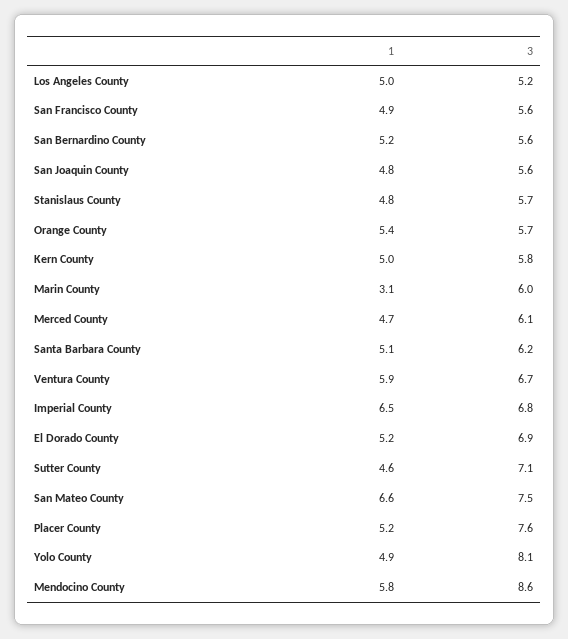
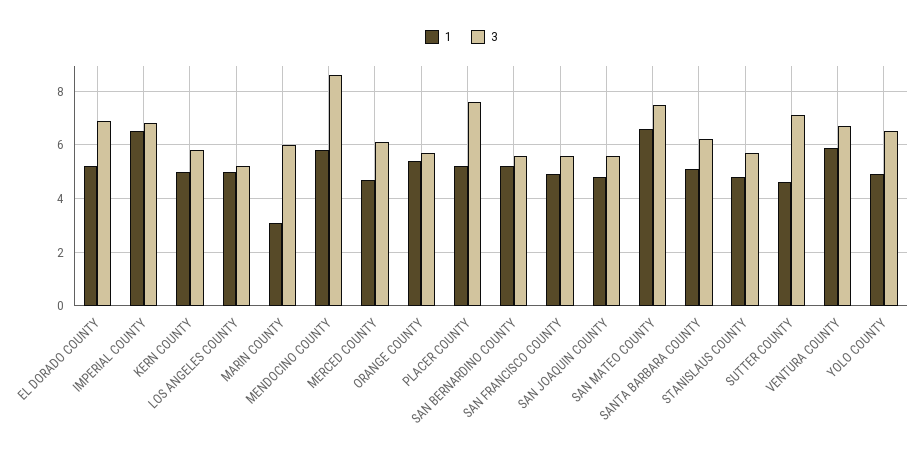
3, Yolo County: 8.1 -> 6.5

